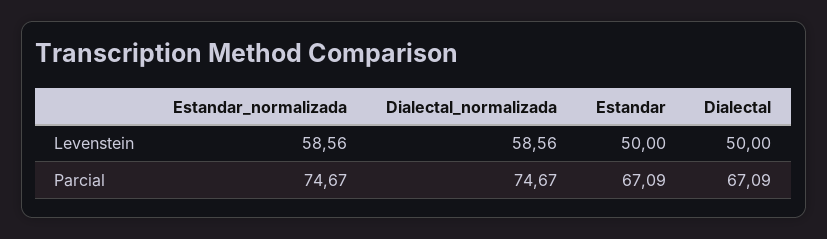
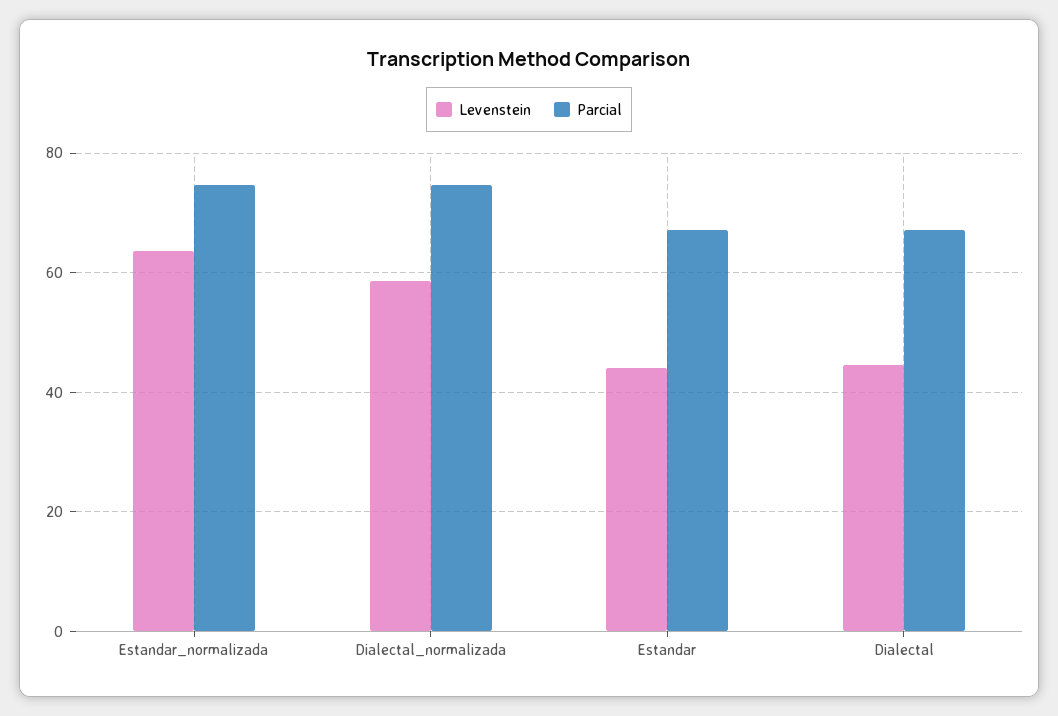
Levenstein, Estandar_normalizada: 58.56 -> 64
Levenstein, Estandar: 50 -> 44
Levenstein, Dialectal: 50 -> 44

